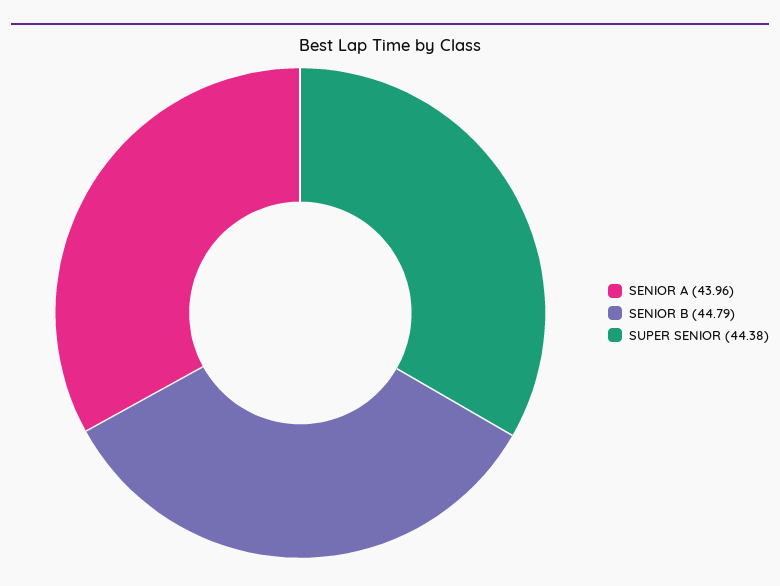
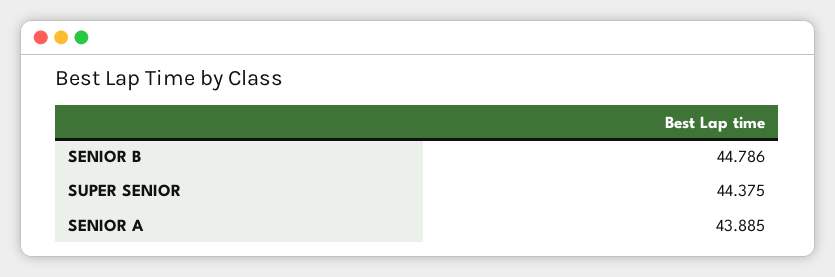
SENIOR A: 43.96 -> 43.885

